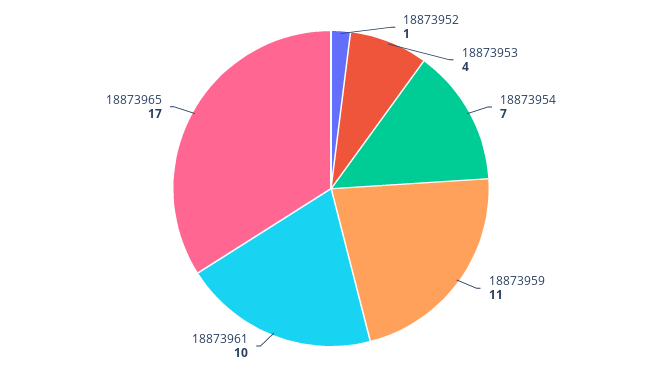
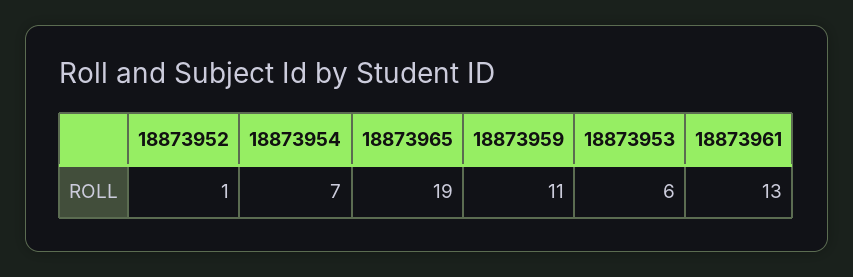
18873953: 4 -> 6
18873961: 10 -> 13
18873965: 17 -> 19

